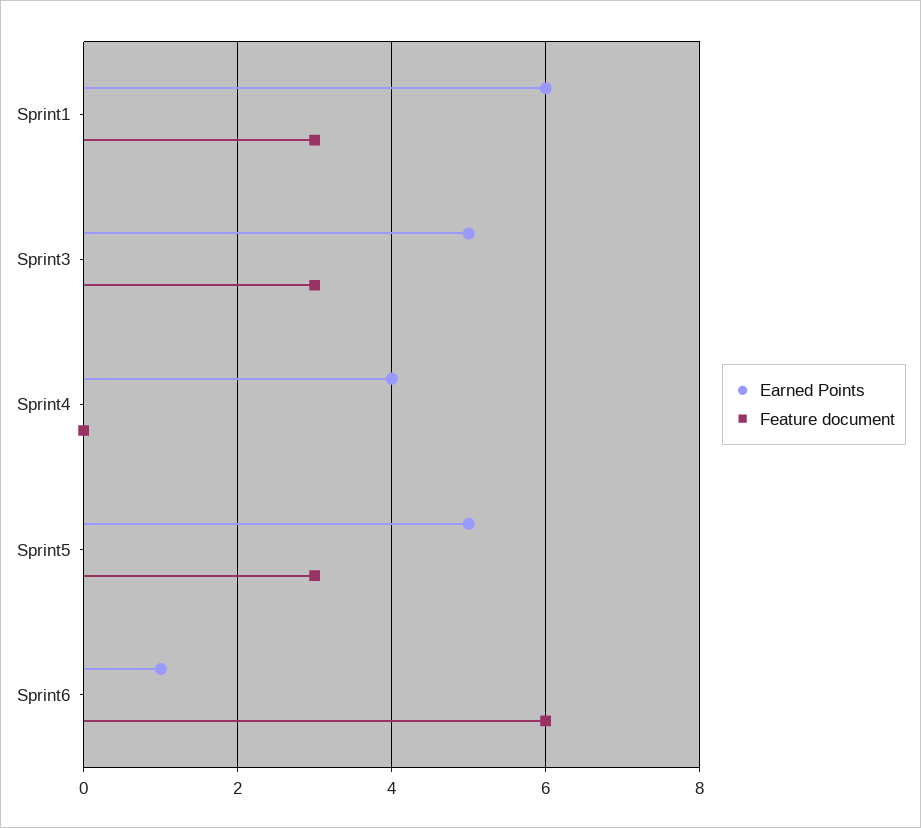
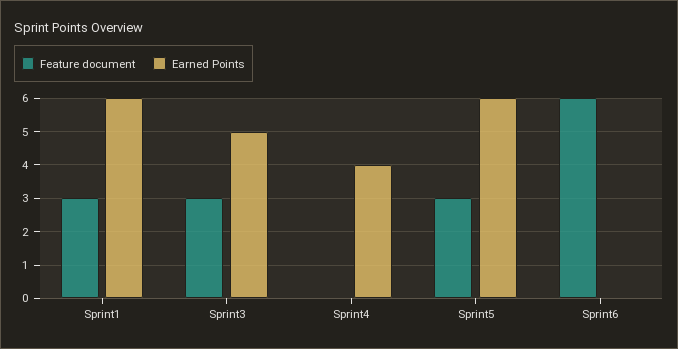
Earned Points, Sprint5: 5 -> 6
Earned Points, Sprint6: 1 -> 0

